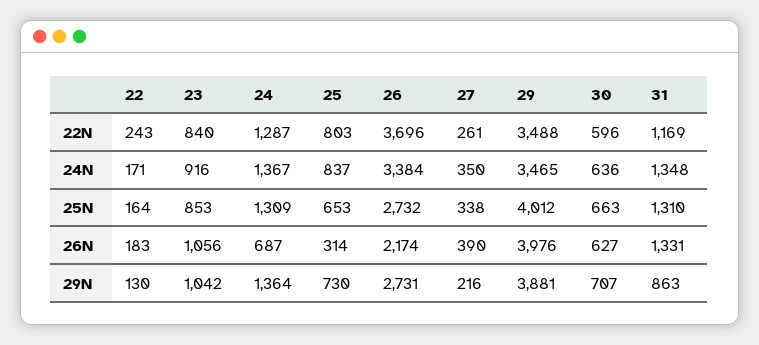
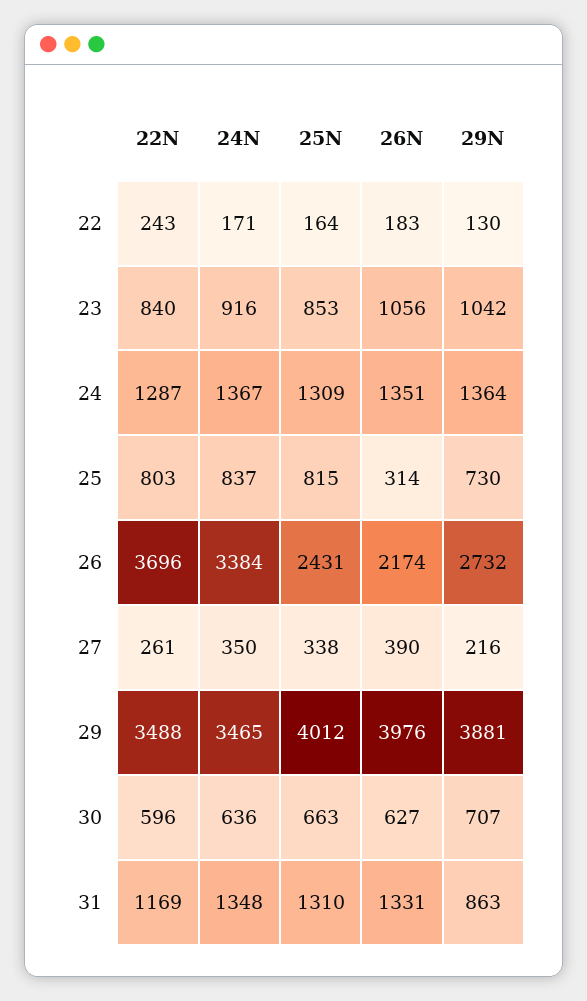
25, 25N: 653 -> 815
26, 25N: 2732 -> 2431
24, 26N: 687 -> 1351
26, 29N: 2731 -> 2732

